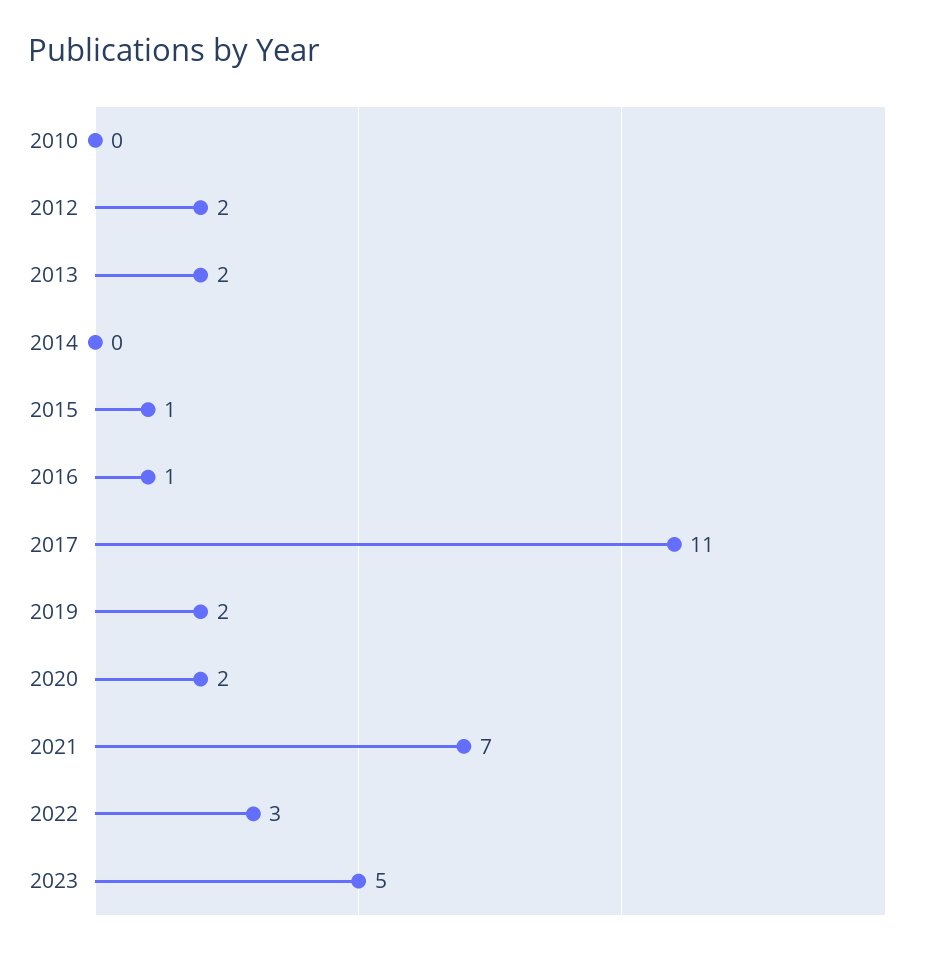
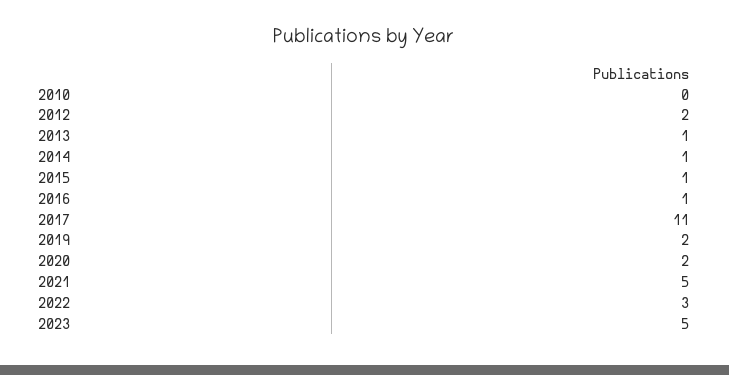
2013: 2 -> 1
2014: 0 -> 1
2021: 7 -> 5

